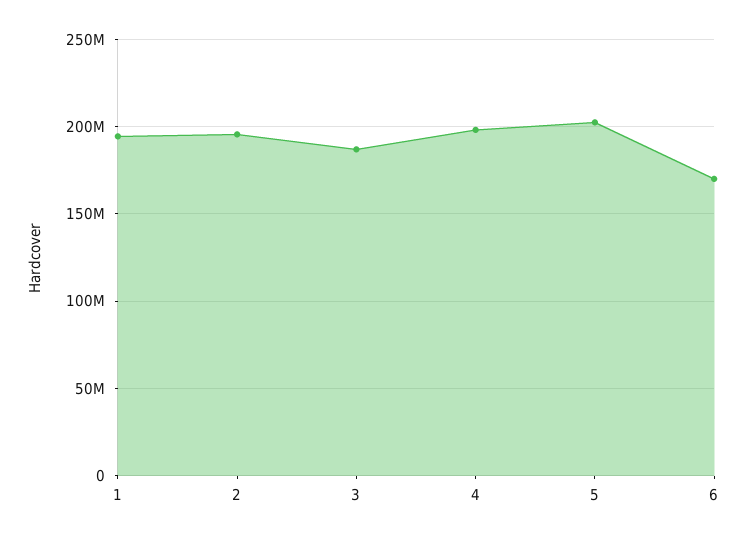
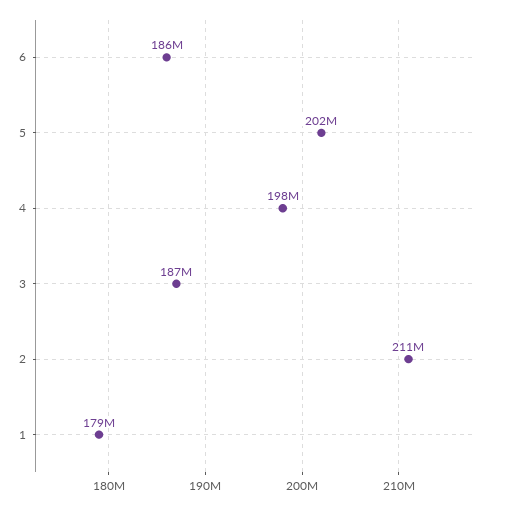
1: 195000000 -> 179000000
2: 195000000 -> 211000000
6: 170000000 -> 186000000

